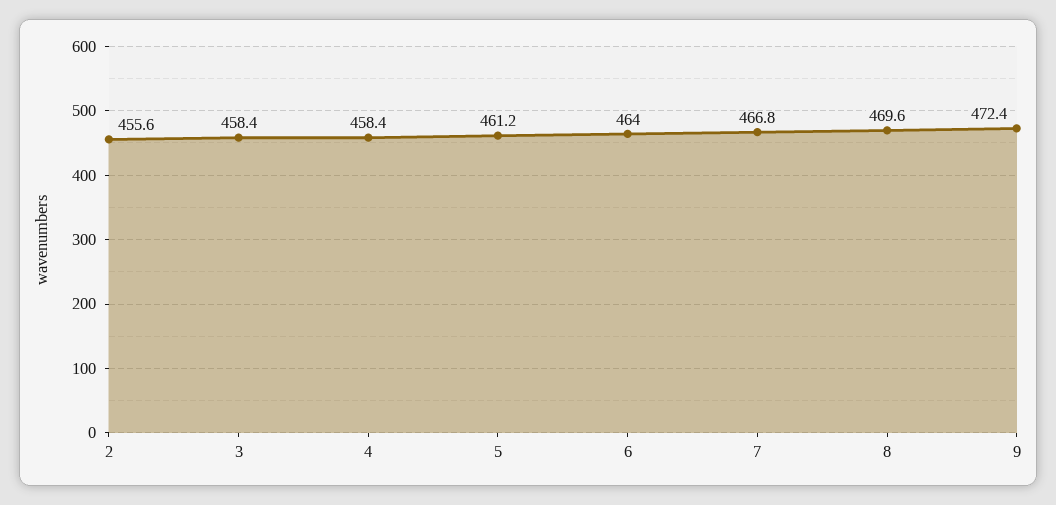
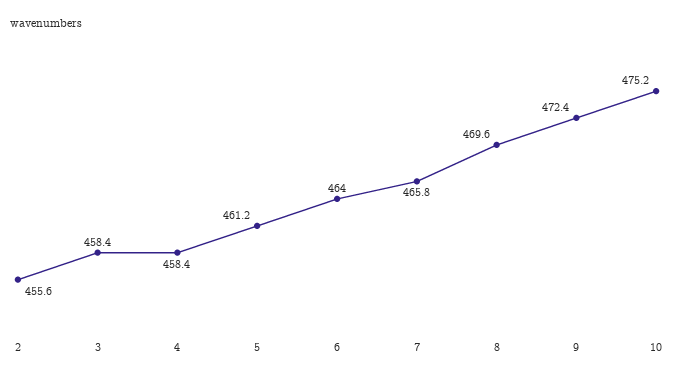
7: 466.8 -> 465.8
10: none -> 475.2

